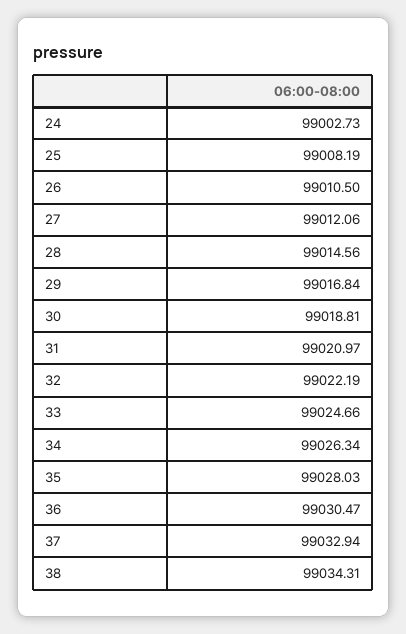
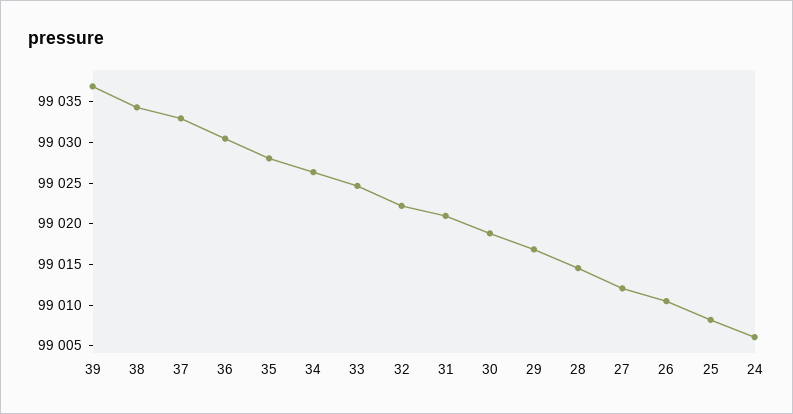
24: 99002.73 -> 99006
39: none -> 99037

